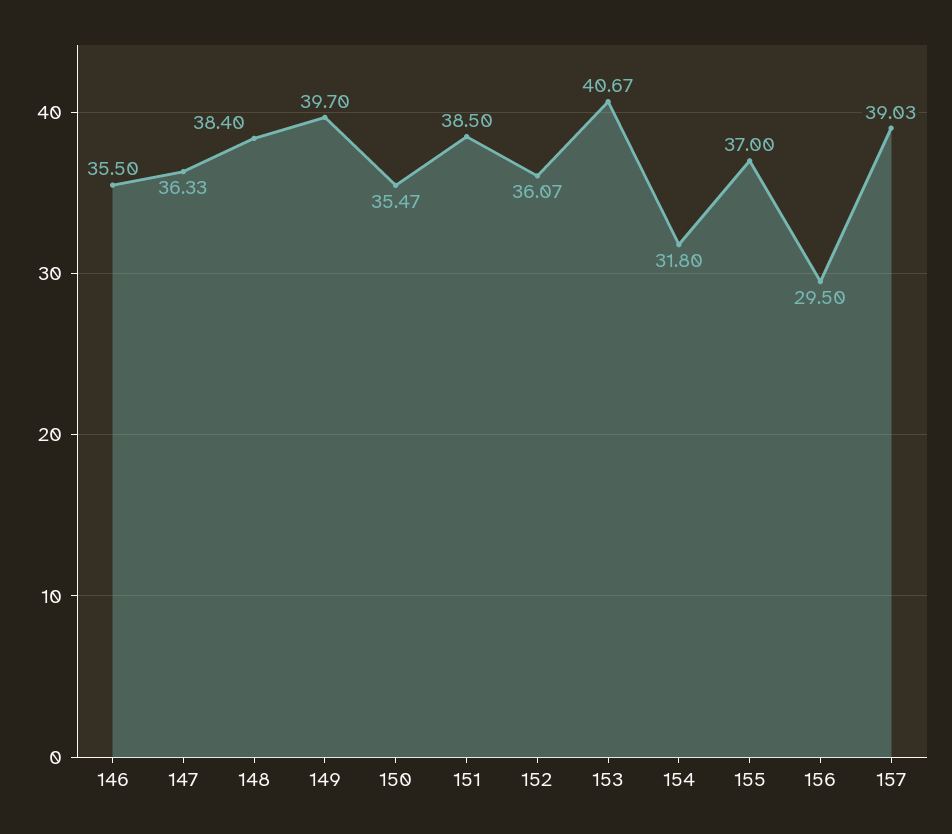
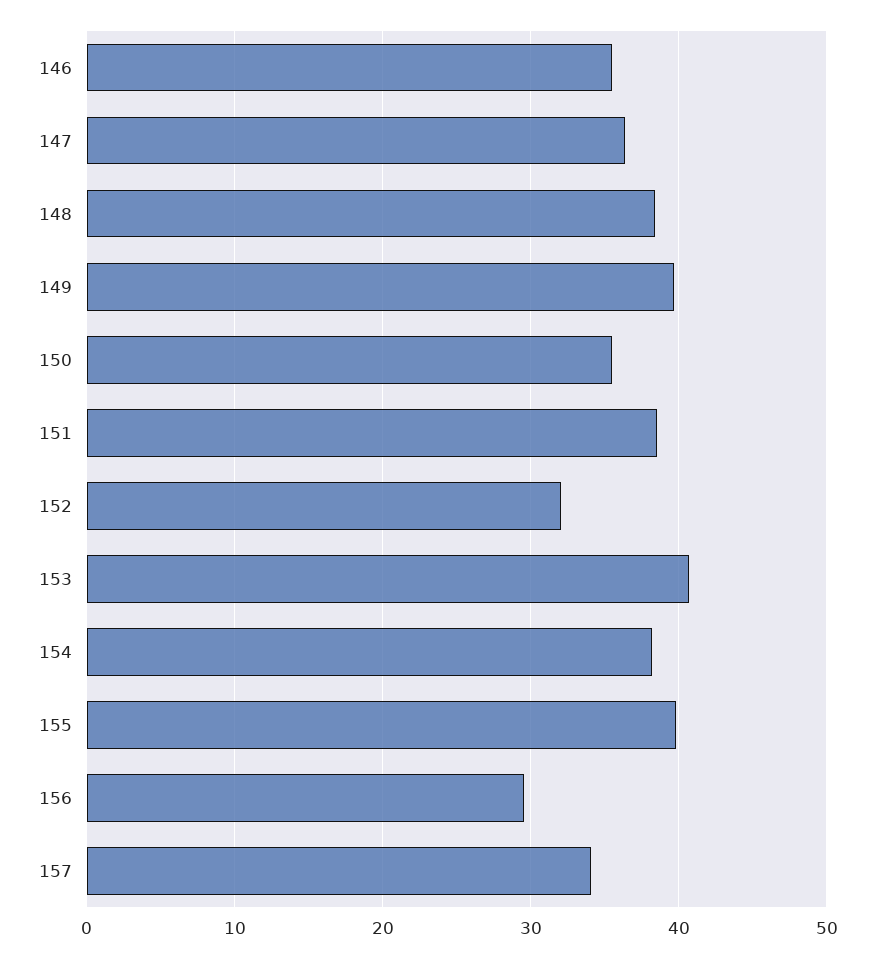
152: 36.07 -> 32
154: 31.8 -> 38
155: 37 -> 40
157: 39.03 -> 34

